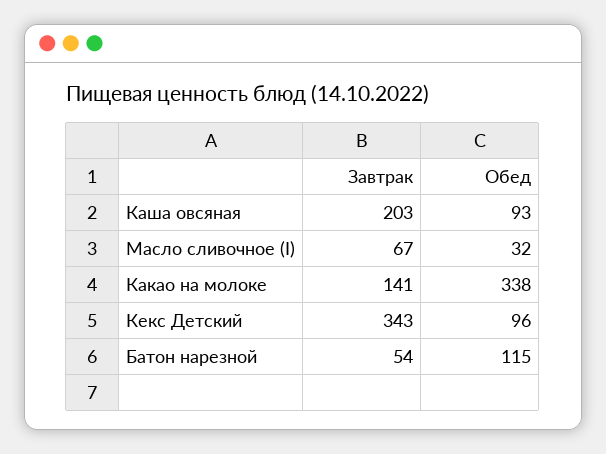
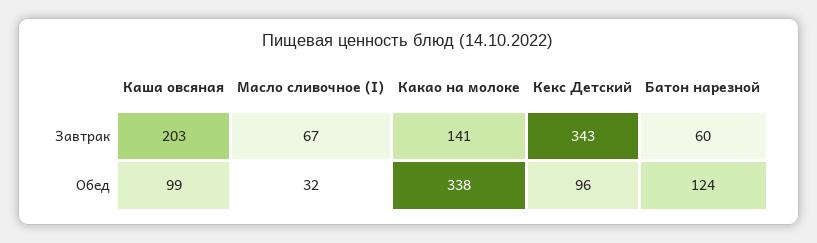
Обед, Каша овсяная: 93 -> 99
Завтрак, Батон нарезной: 54 -> 60
Обед, Батон нарезной: 115 -> 124

